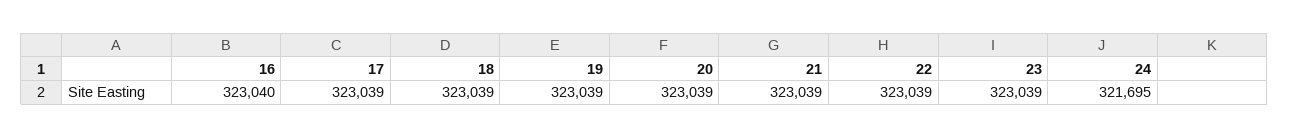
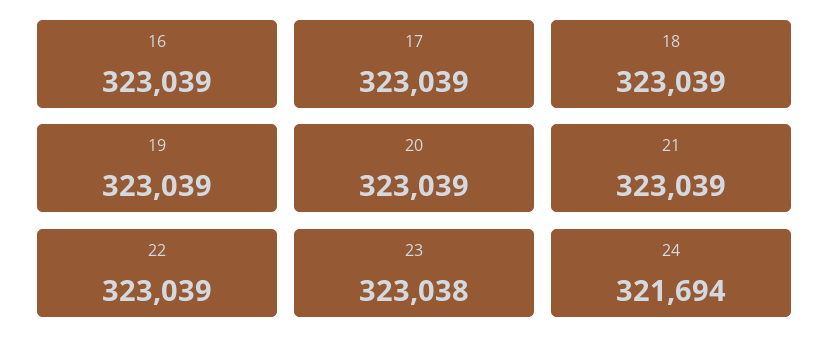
16: 323040 -> 323039
23: 323039 -> 323038
24: 321695 -> 321694

